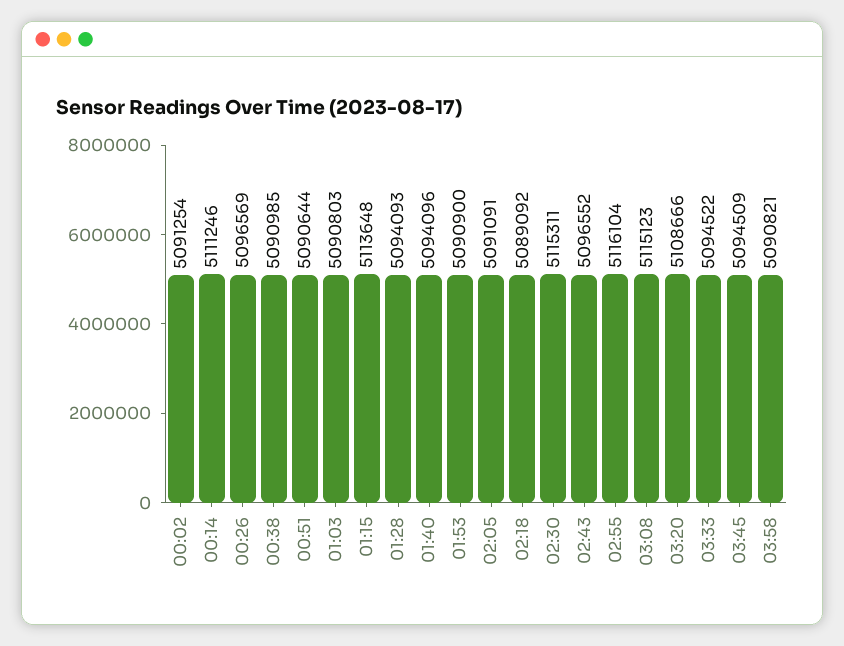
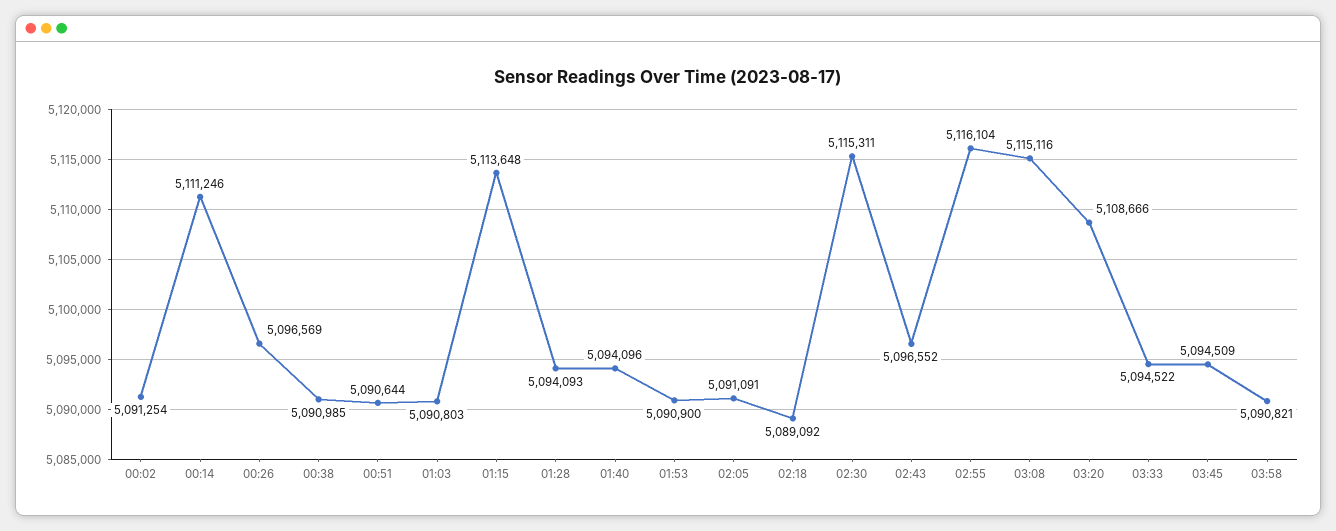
03:08: 5115123 -> 5115116

